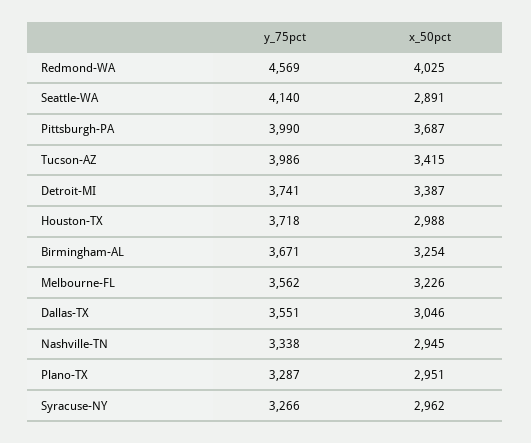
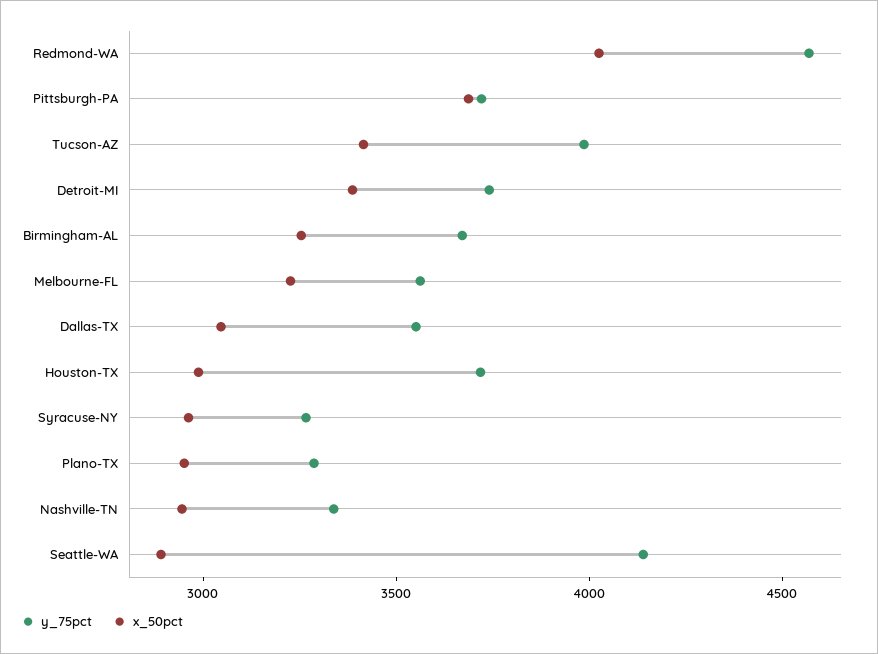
y_75pct, Pittsburgh-PA: 3990 -> 3700

